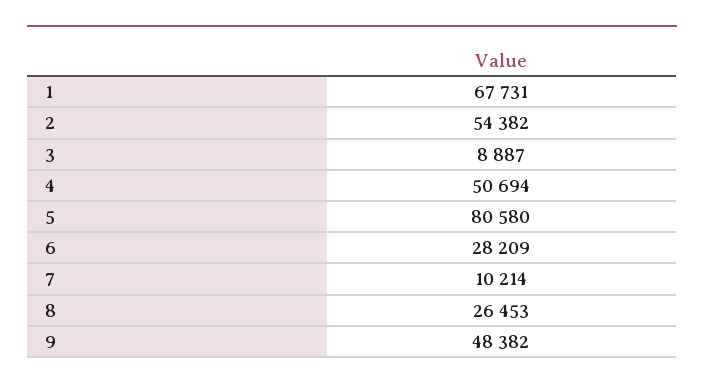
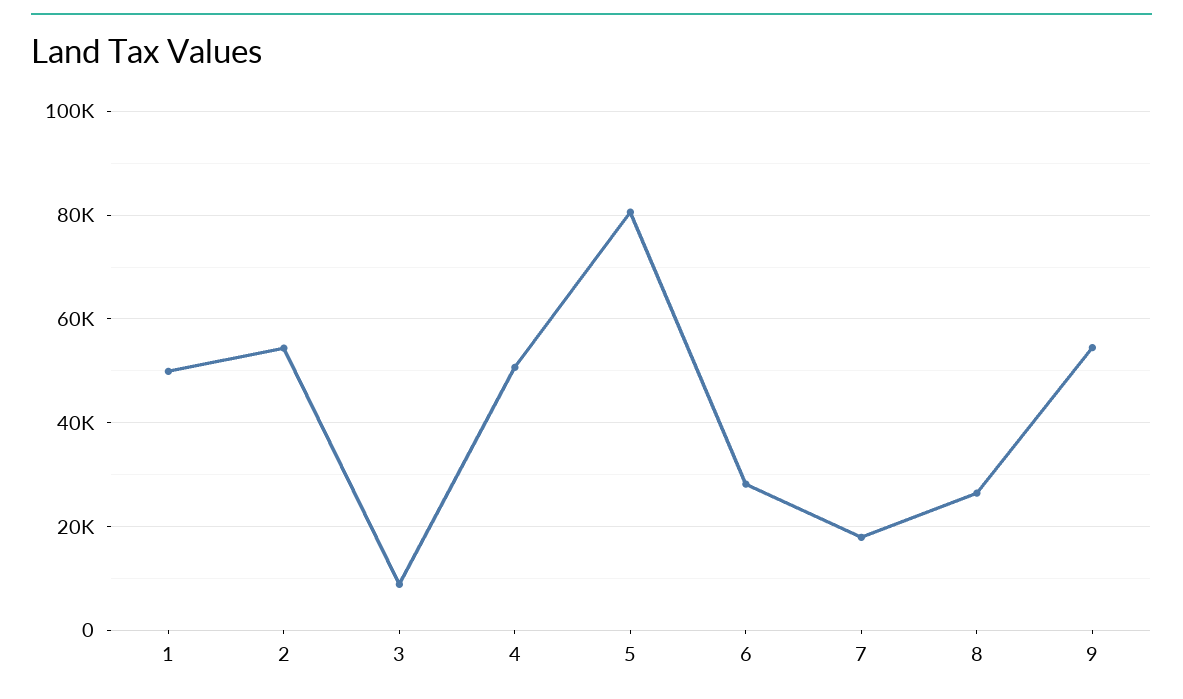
1: 67731 -> 50000
7: 10214 -> 18000
9: 48382 -> 54000

